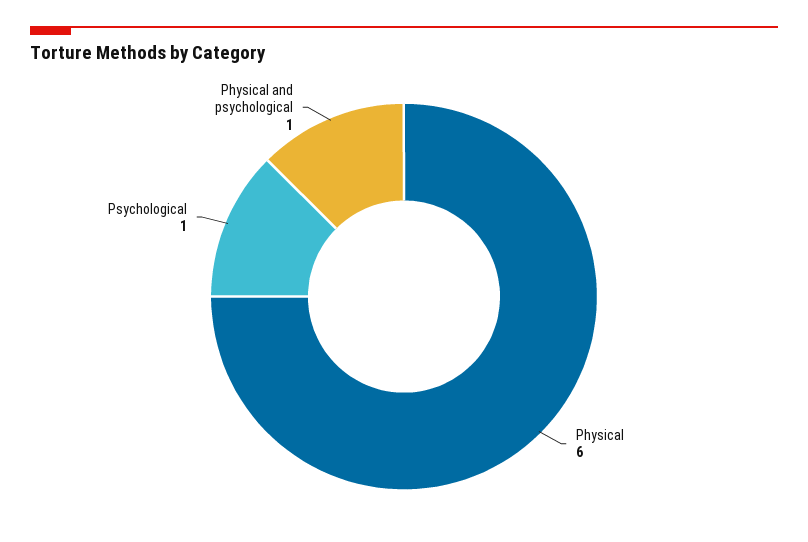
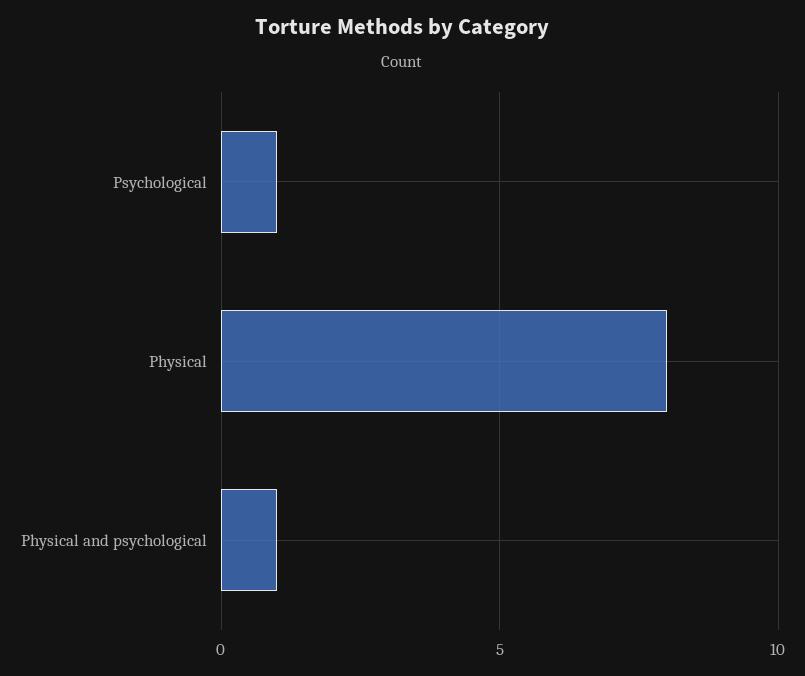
Physical: 6 -> 8

